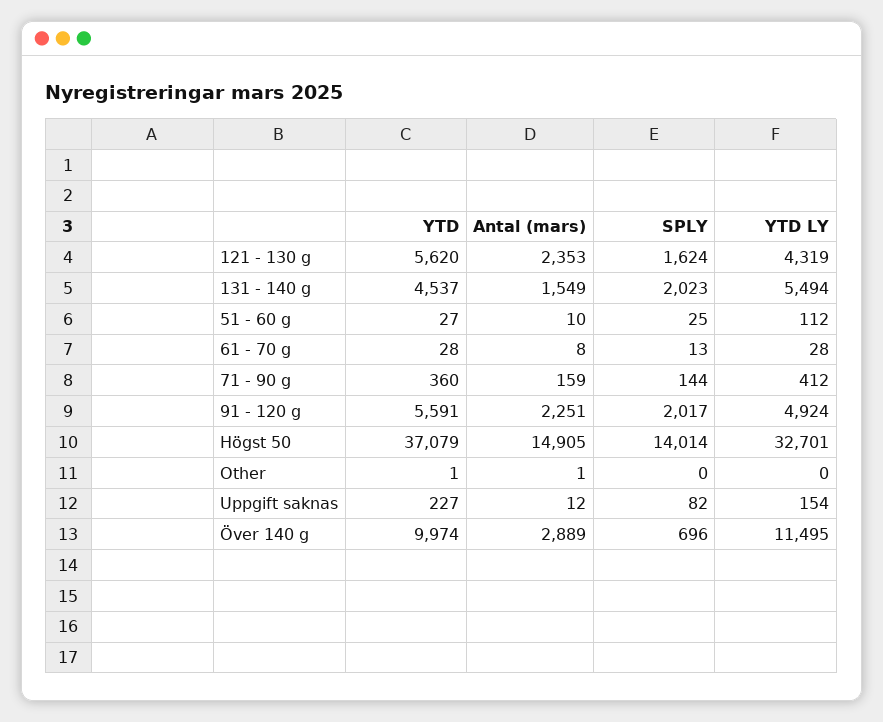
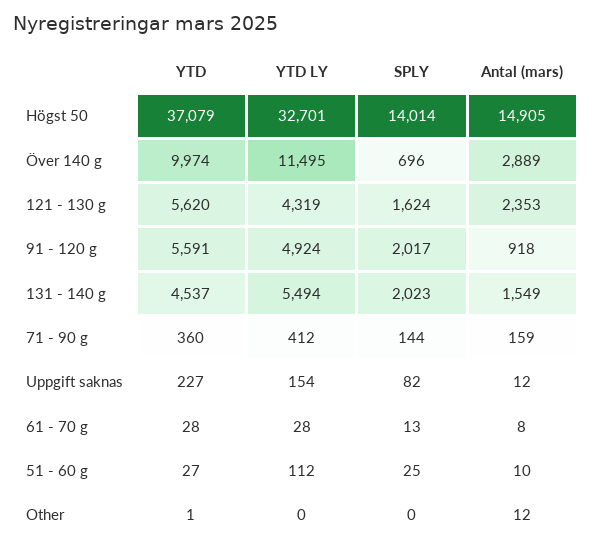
Antal (mars), 91 - 120 g: 2251 -> 918
Antal (mars), Other: 1 -> 12

